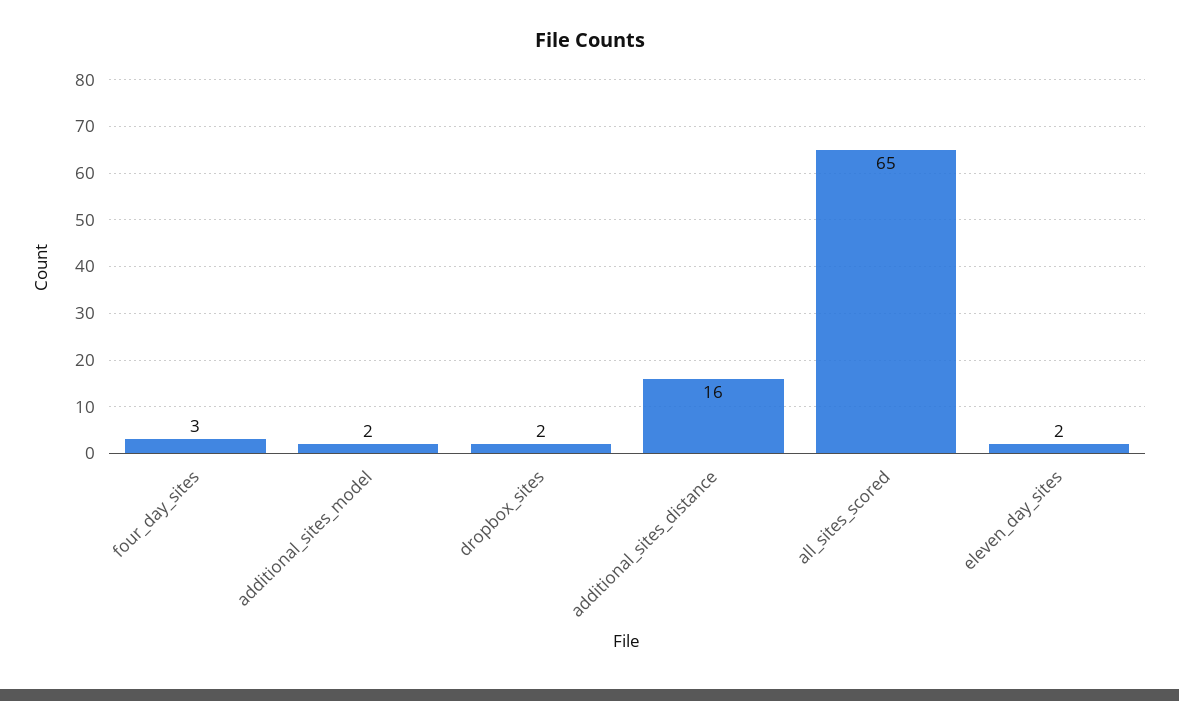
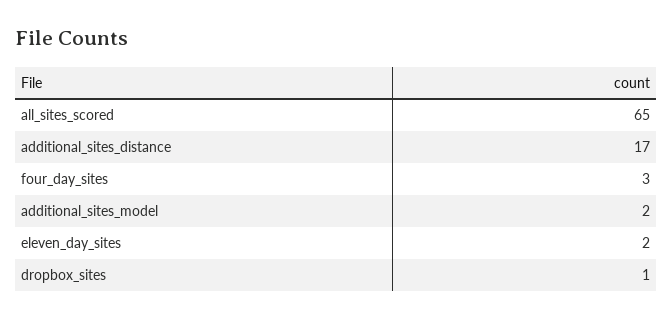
dropbox_sites: 2 -> 1
additional_sites_distance: 16 -> 17

